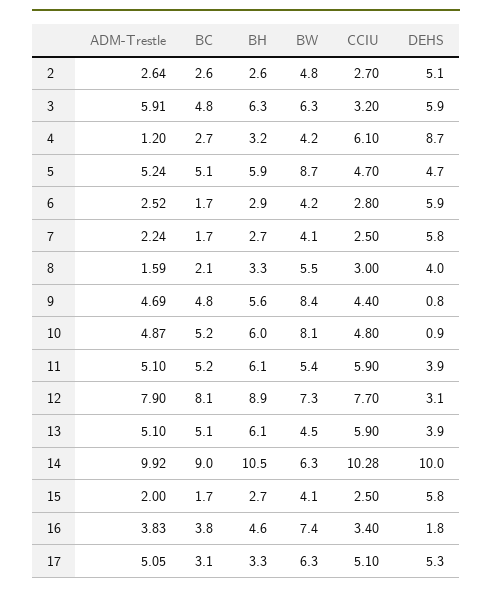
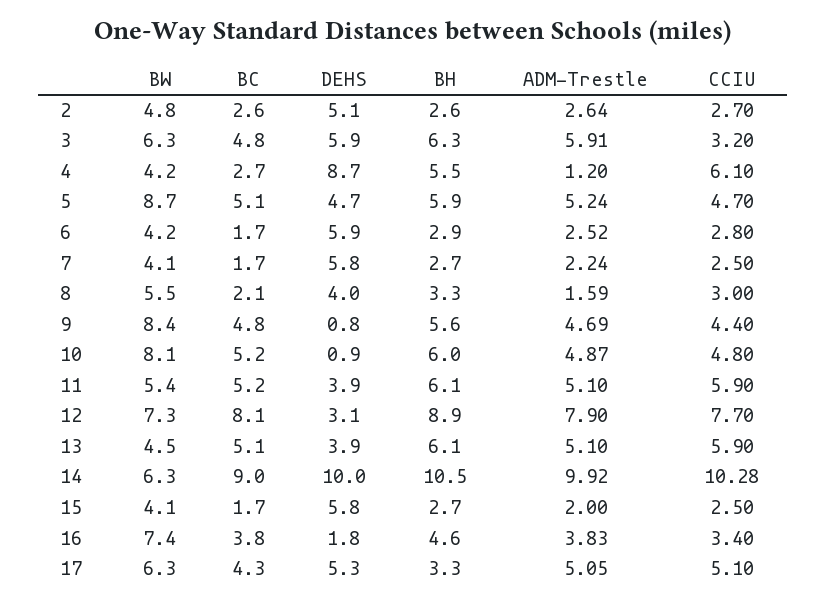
BH, 4: 3.2 -> 5.5
BC, 17: 3.1 -> 4.3

